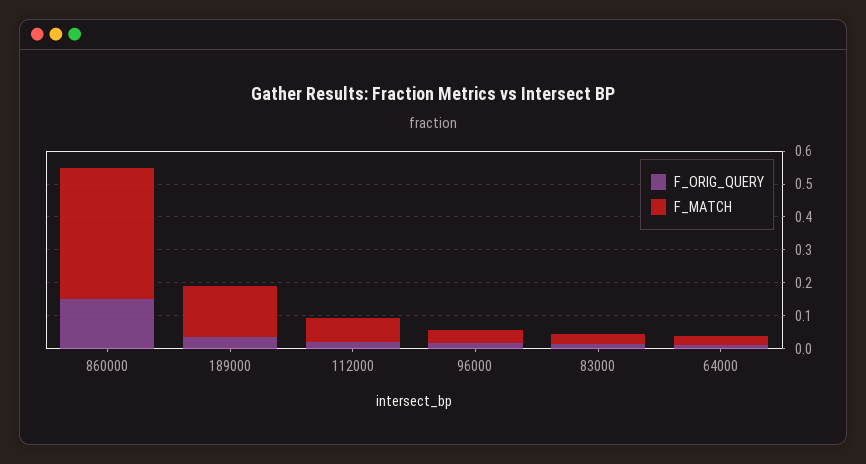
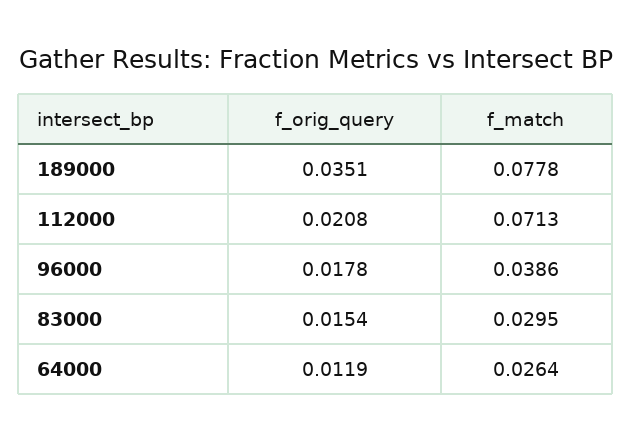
F_ORIG_QUERY, 860000: 0.15 -> none
F_MATCH, 860000: 0.4 -> none
F_MATCH, 189000: 0.15 -> 0.0778

